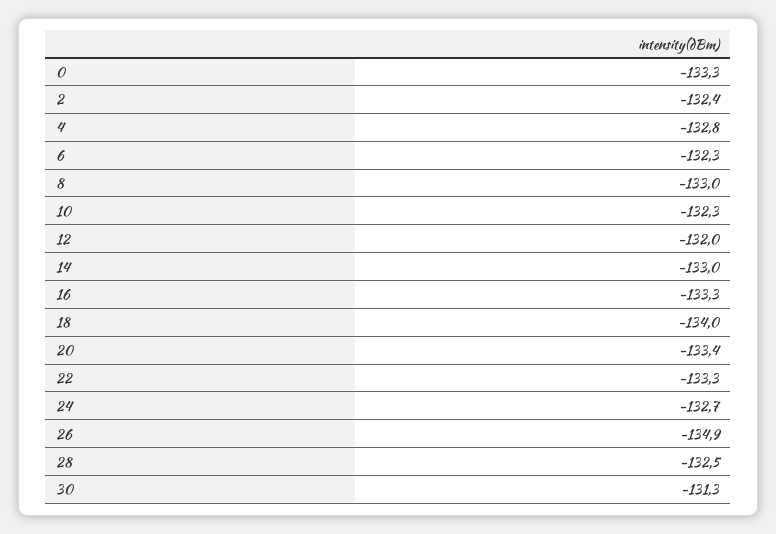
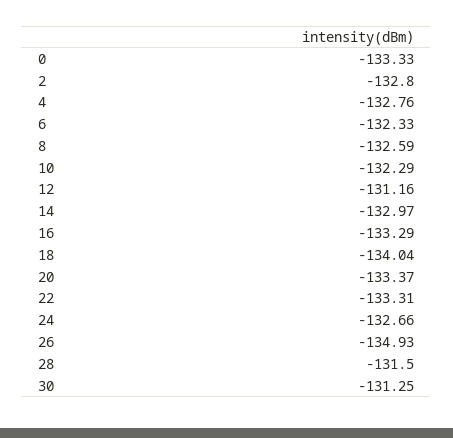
2: -132.4 -> -132.8
8: -133 -> -132.59
12: -132 -> -131.16
28: -132.5 -> -131.5

